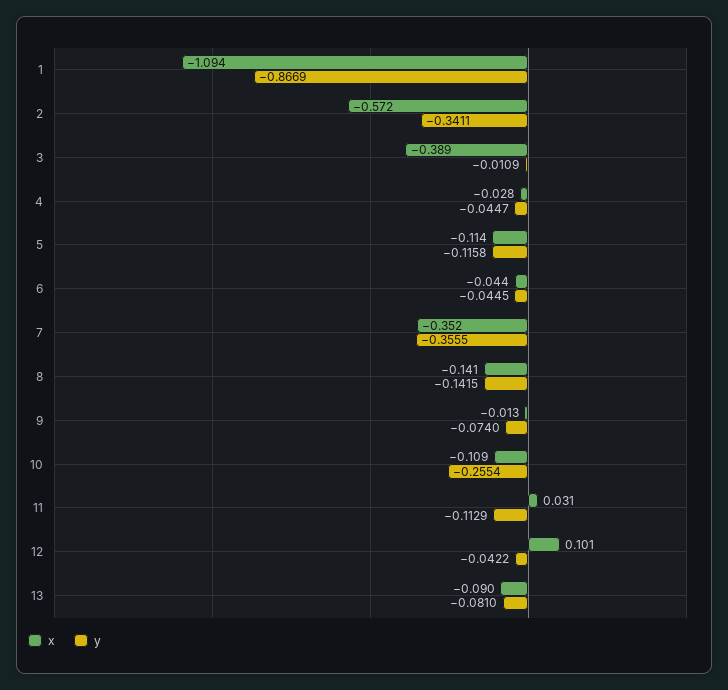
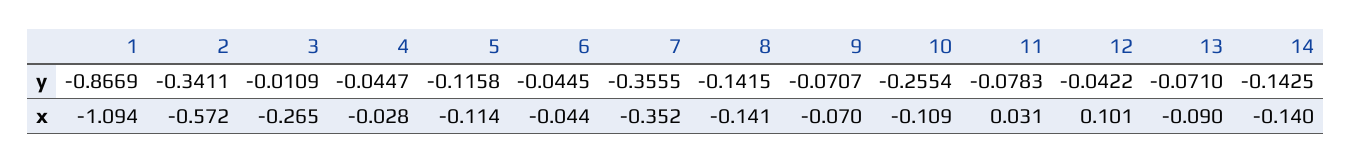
x, 3: -0.389 -> -0.265
x, 9: -0.013 -> -0.07
y, 9: -0.074 -> -0.0707
y, 11: -0.1129 -> -0.0783
y, 13: -0.081 -> -0.071
y, 14: none -> -0.1425
x, 14: none -> -0.14

